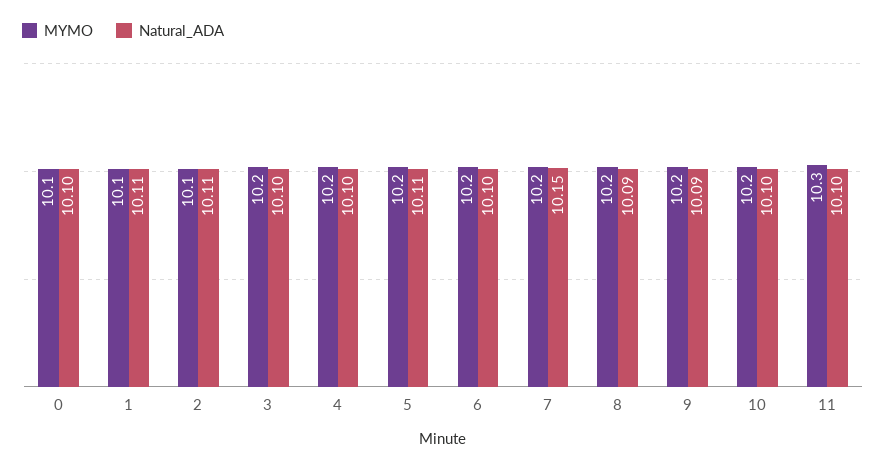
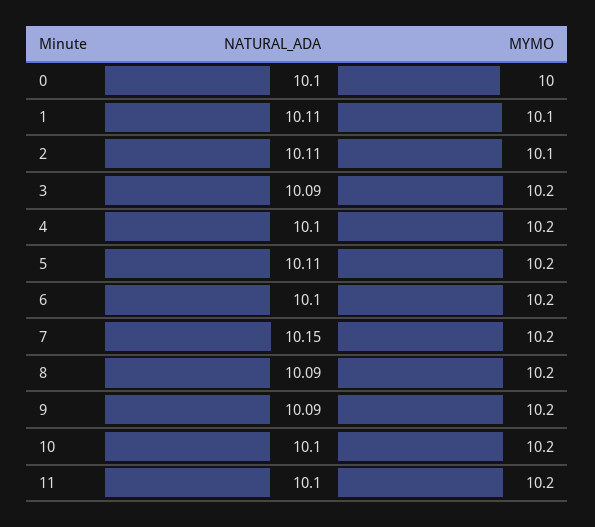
MYMO, 0: 10.1 -> 10
Natural_ADA, 3: 10.1 -> 10.09
MYMO, 11: 10.3 -> 10.2

